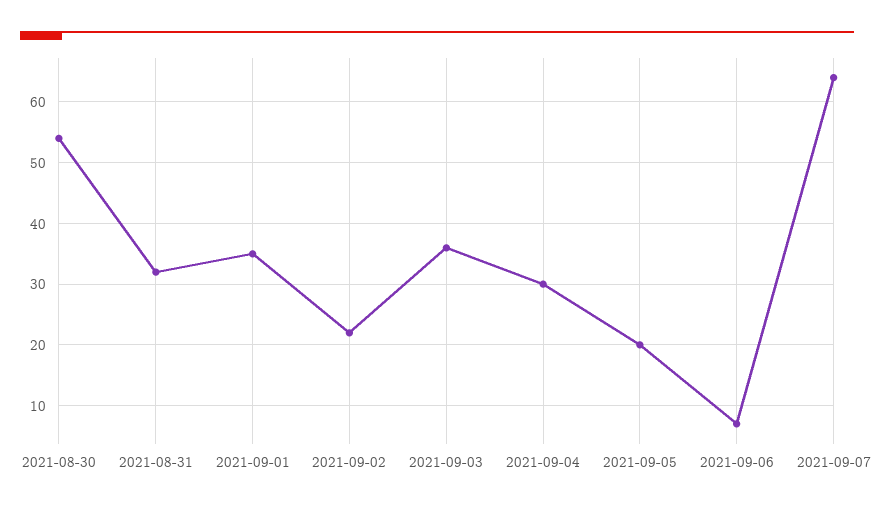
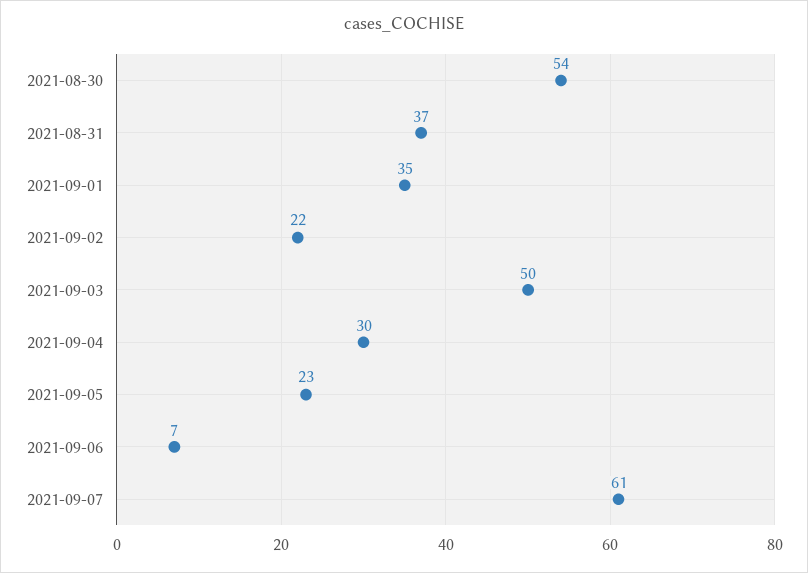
2021-08-31: 32 -> 37
2021-09-03: 36 -> 50
2021-09-05: 20 -> 23
2021-09-07: 64 -> 61

